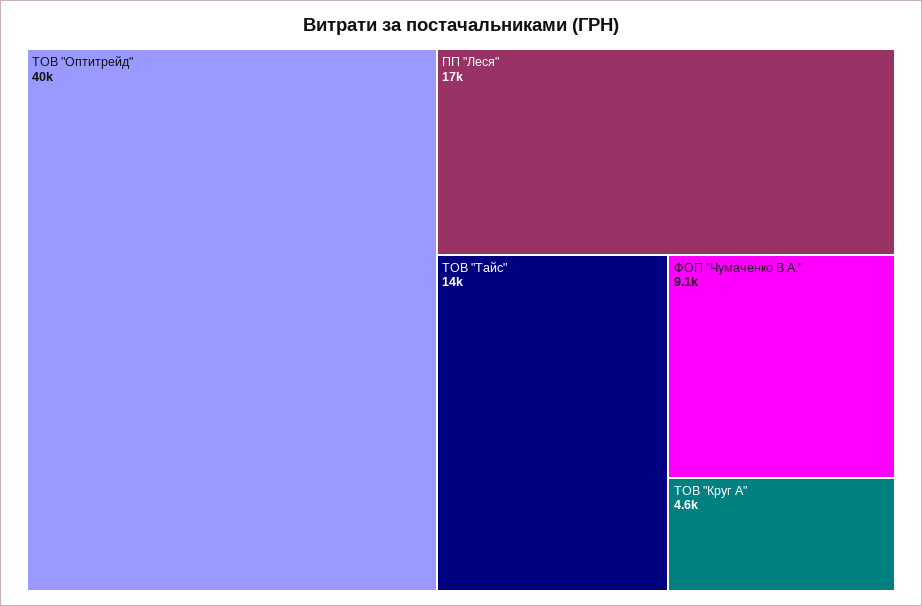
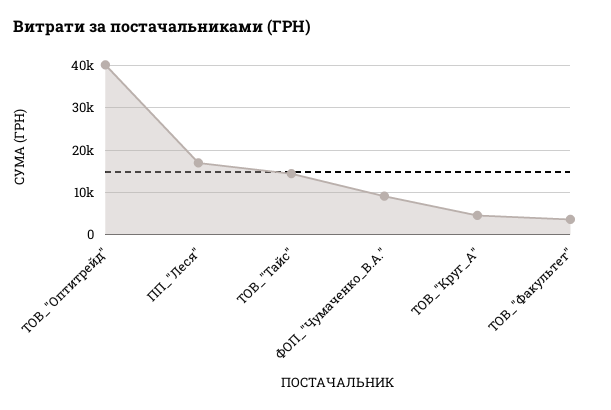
ТОВ_"Факультет": none -> 4000

